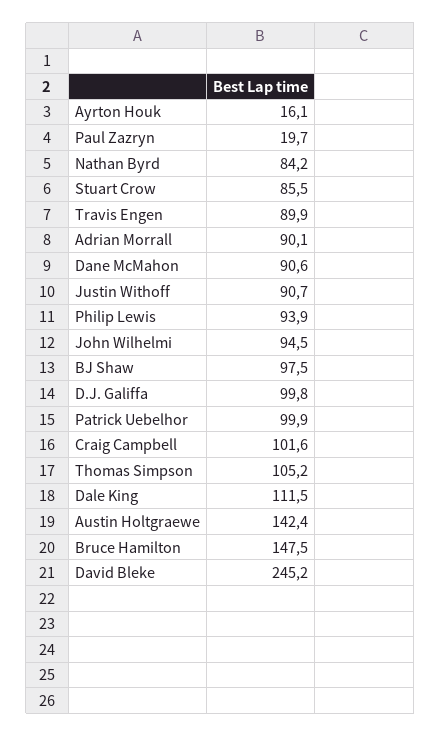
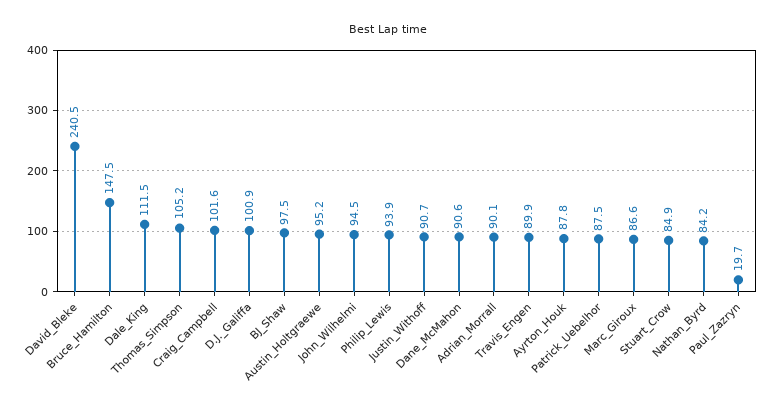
Ayrton Houk: 16.1 -> 87.8
Stuart Crow: 85.5 -> 84.9
D.J. Galiffa: 99.8 -> 100.9
Patrick Uebelhor: 99.9 -> 87.5
Austin Holtgraewe: 142.4 -> 95.2
David Bleke: 245.2 -> 240.5
Marc_Giroux: none -> 86.6

